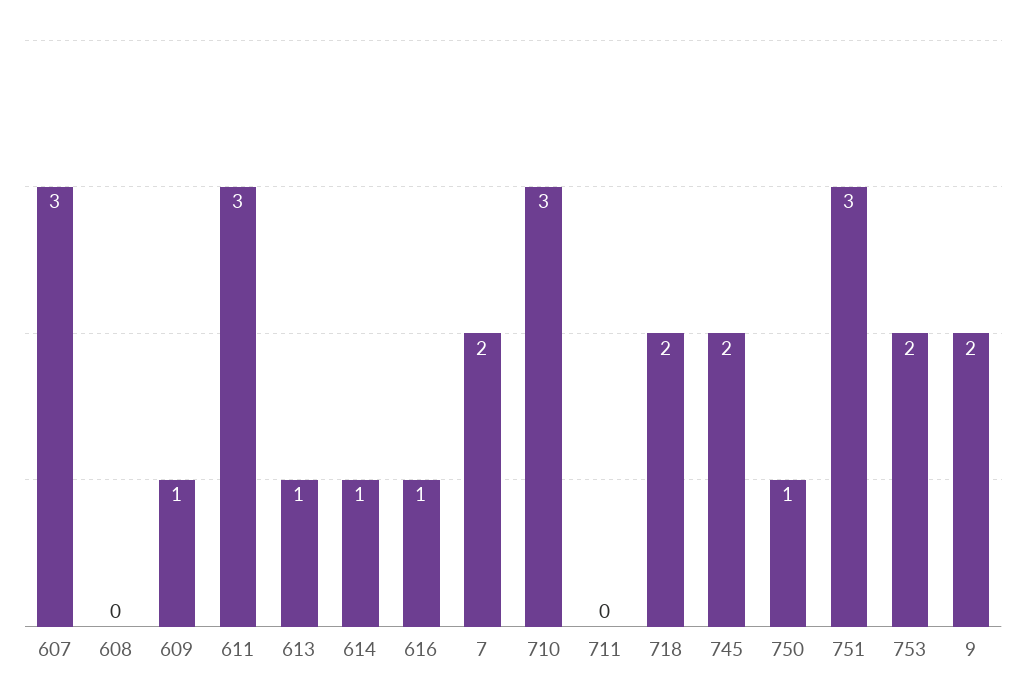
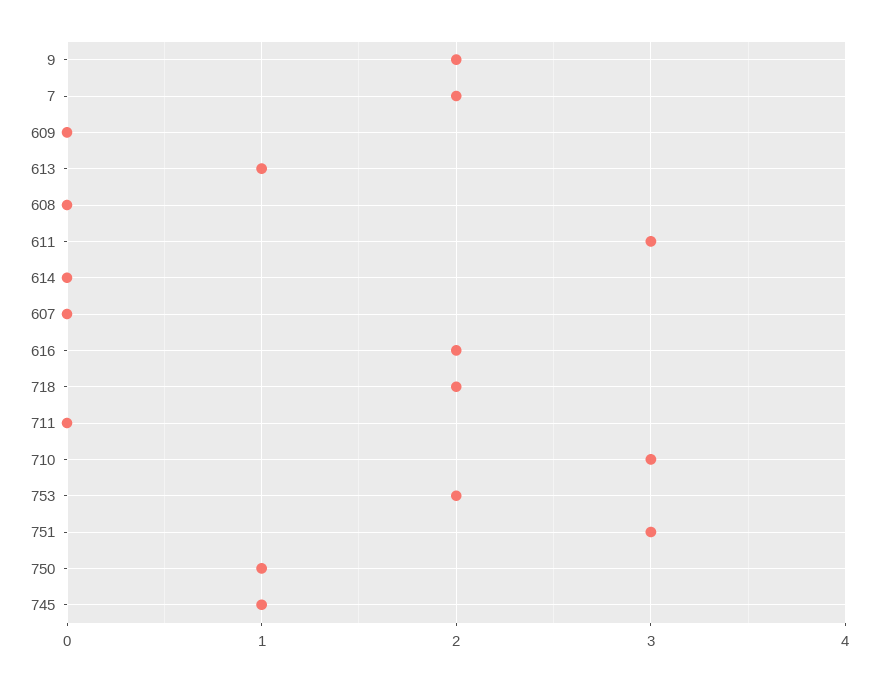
607: 3 -> 0
609: 1 -> 0
614: 1 -> 0
616: 1 -> 2
745: 2 -> 1

